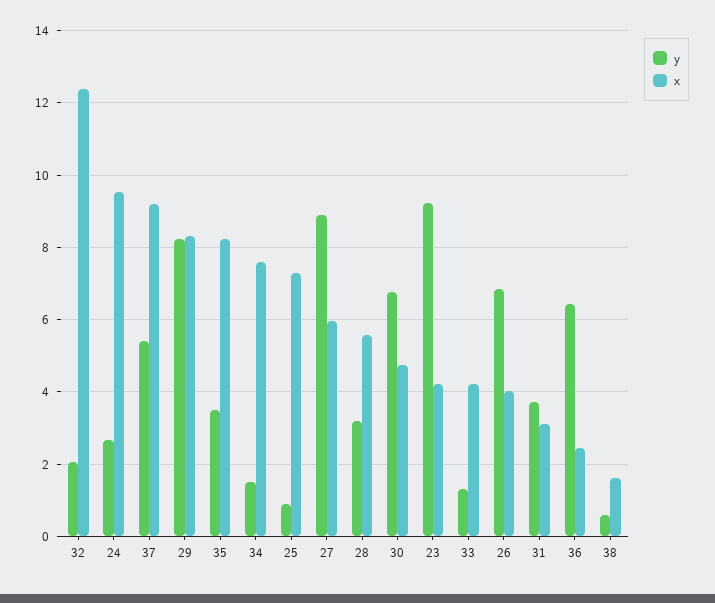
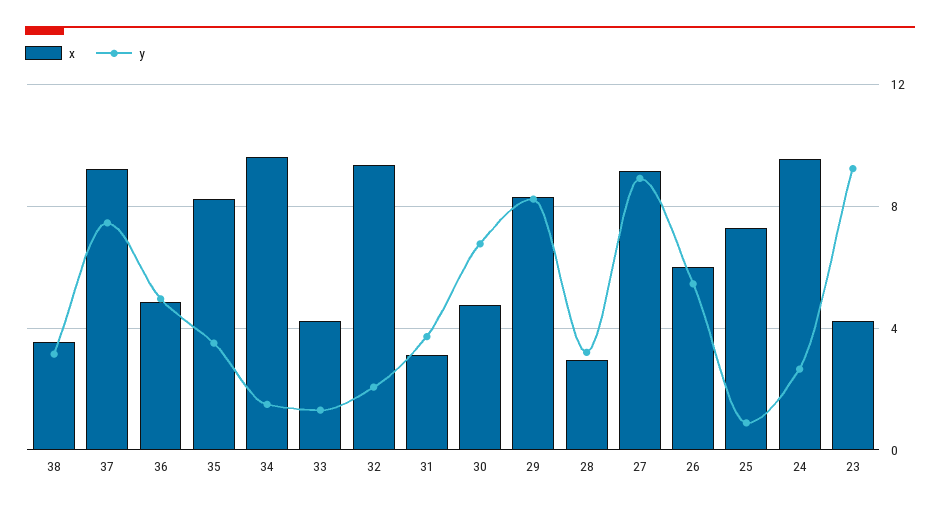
x, 32: 12.4 -> 9.5
y, 37: 5.4 -> 7.5
x, 34: 7.6 -> 9.5
x, 27: 6 -> 9
x, 28: 5.6 -> 3
y, 26: 6.8 -> 5.5
x, 26: 4 -> 6
y, 36: 6.4 -> 5
x, 36: 2.4 -> 5
y, 38: 0.6 -> 3
x, 38: 1.6 -> 3.5

